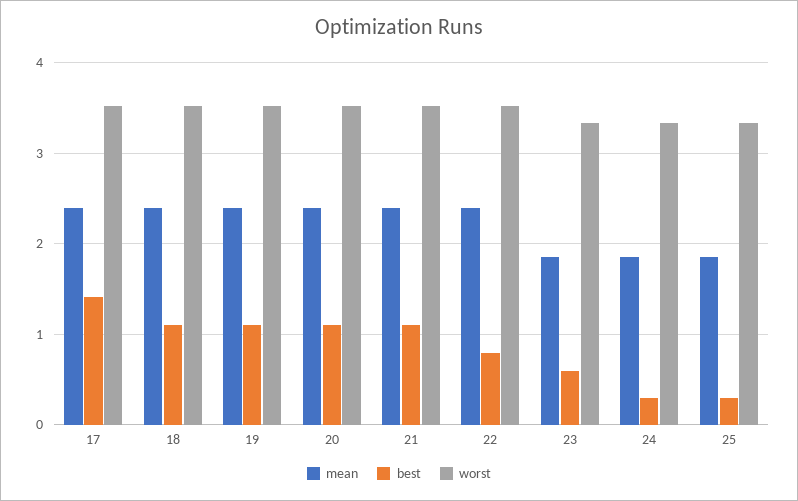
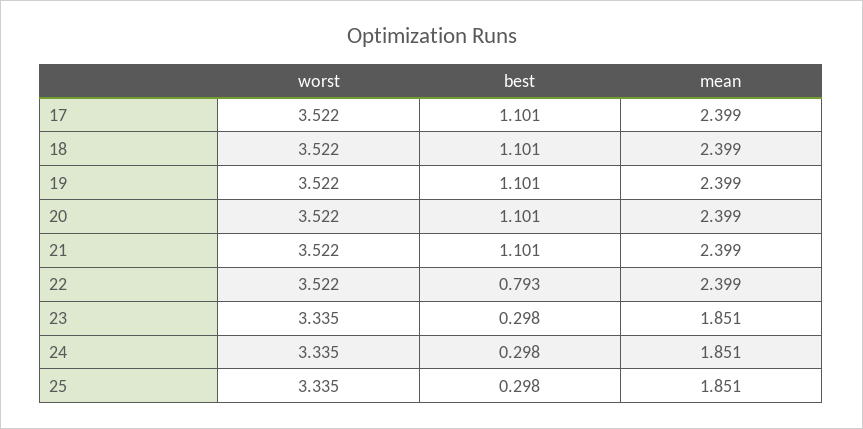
best, 17: 1.4 -> 1.101
best, 23: 0.6 -> 0.298

